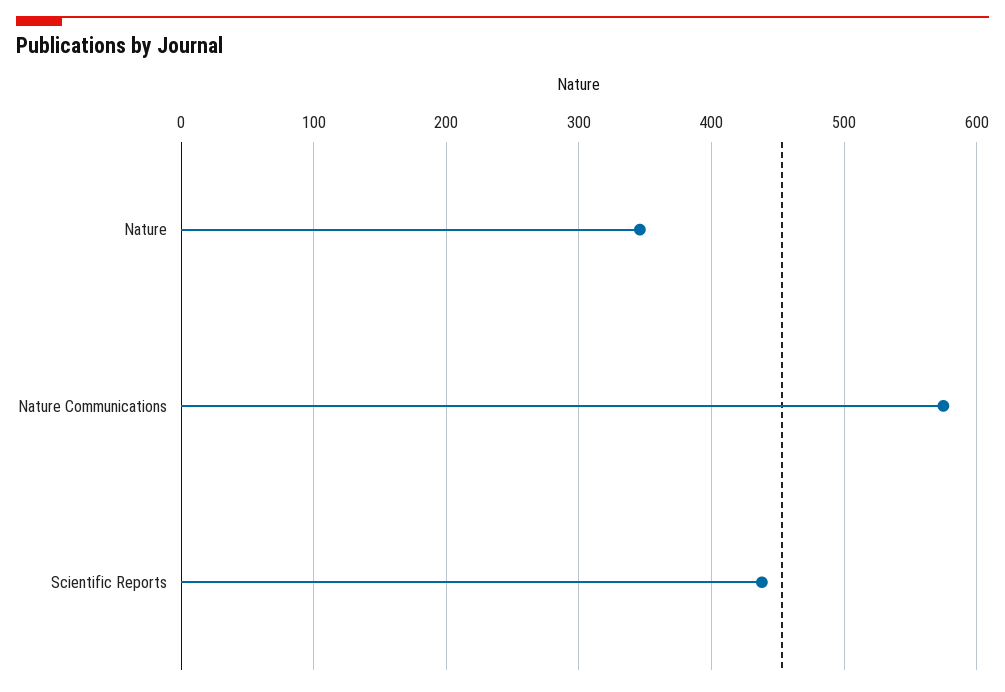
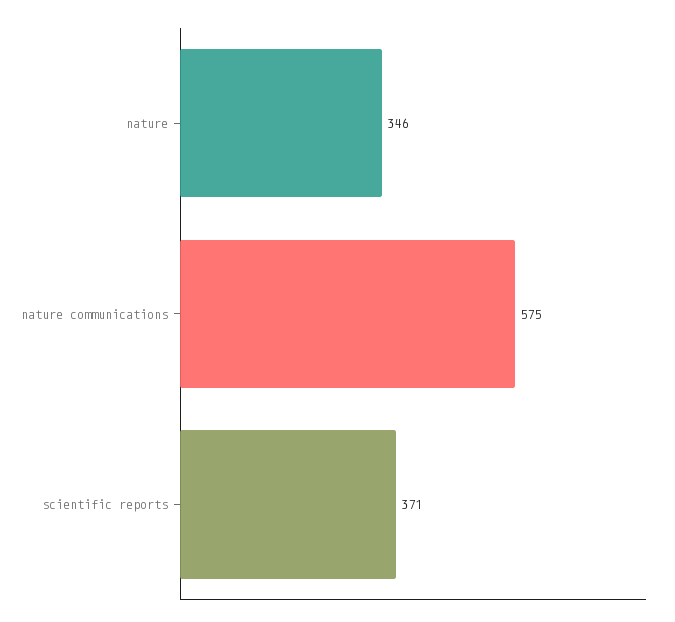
Scientific Reports: 440 -> 371

